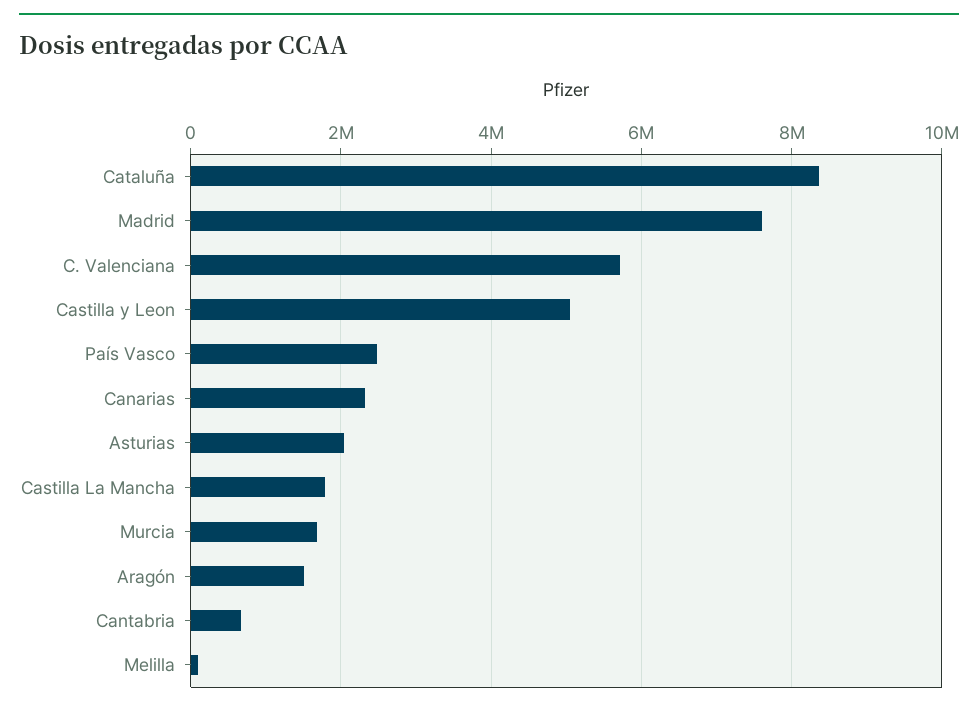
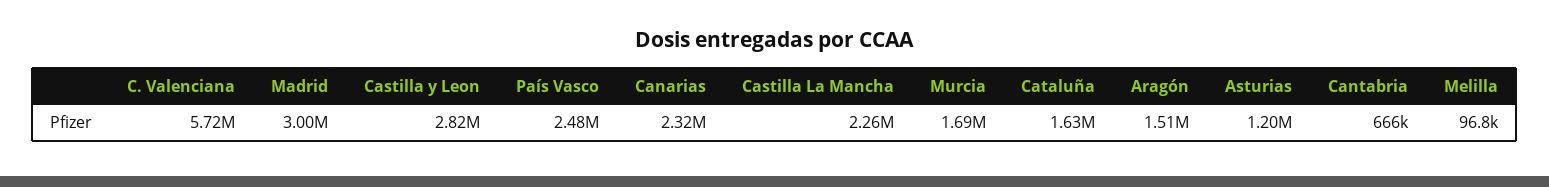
Cataluña: 8400000 -> 1630000
Madrid: 7600000 -> 3000000
Castilla y Leon: 5000000 -> 2820000
Asturias: 2000000 -> 1200000
Castilla La Mancha: 1800000 -> 2260000

